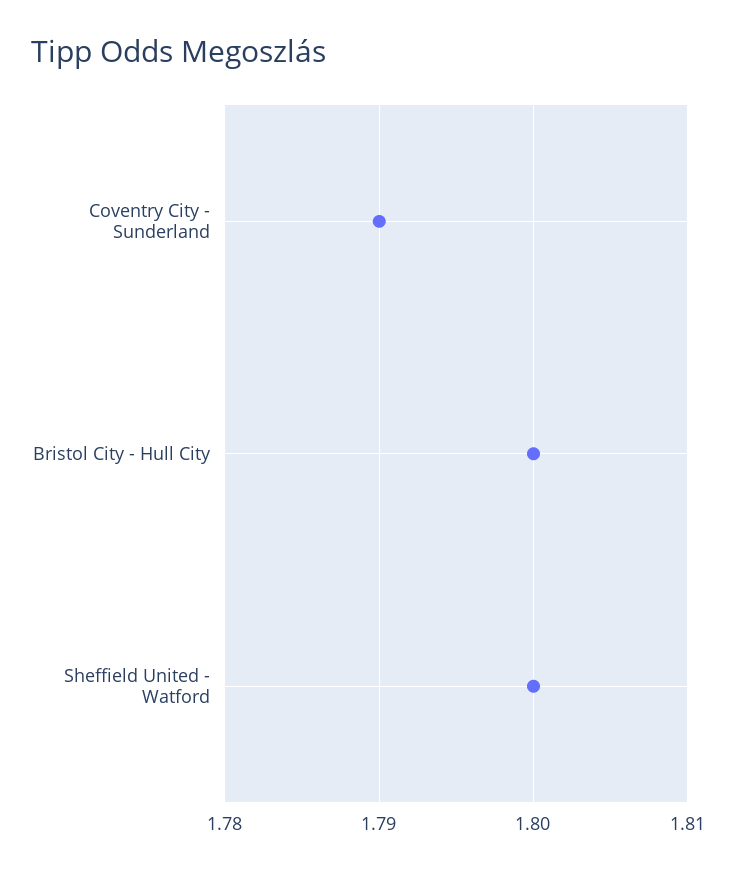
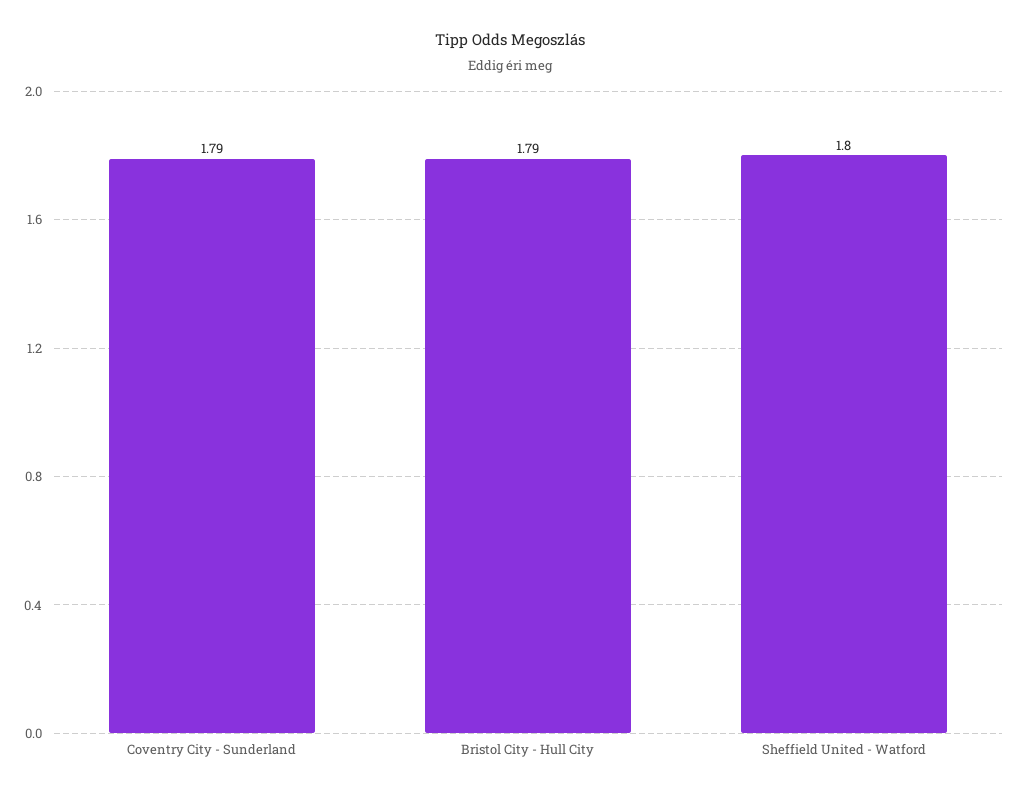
Bristol City - Hull City: 1.8 -> 1.79

